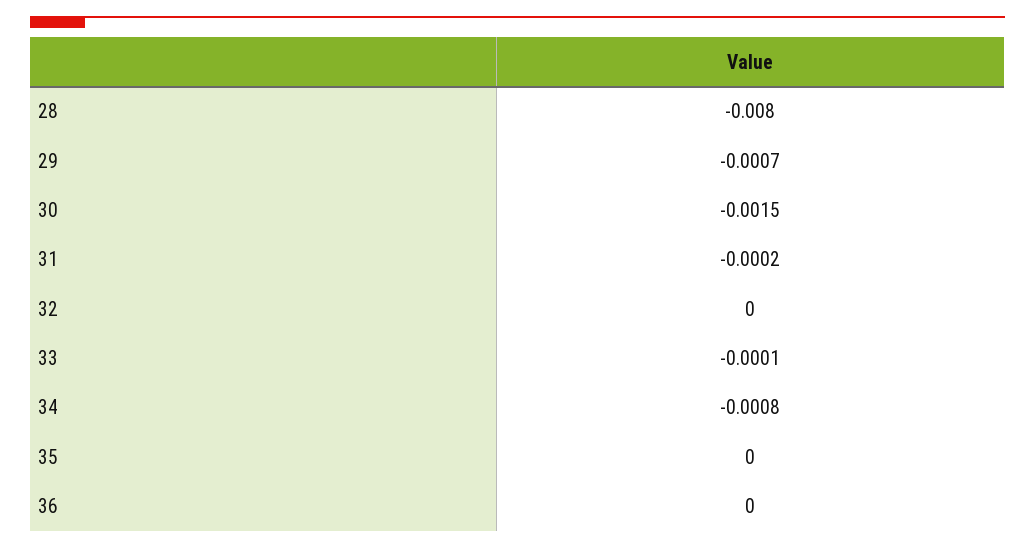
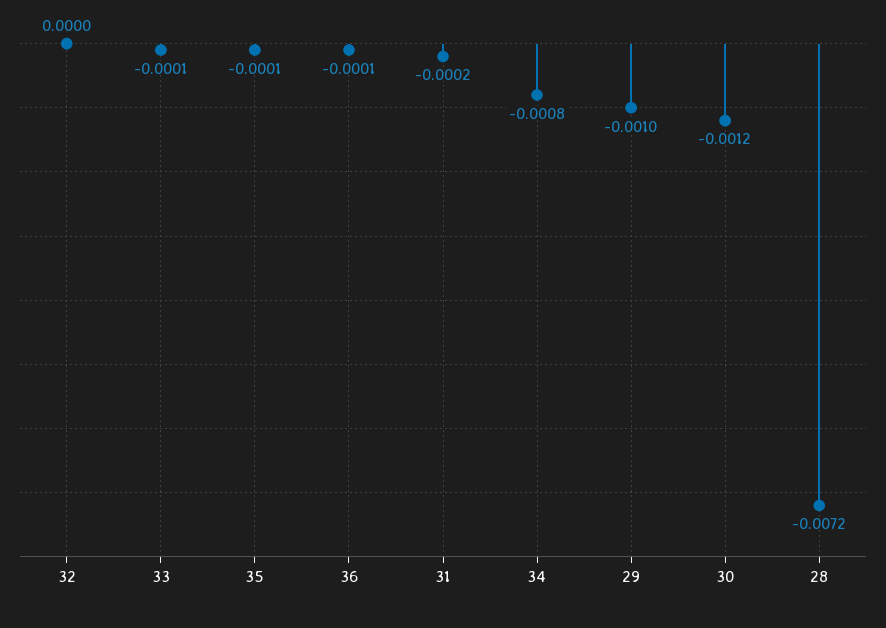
28: -0.008 -> -0.0072
29: -0.0007 -> -0.001
30: -0.0015 -> -0.0012
35: 0 -> -0.0001
36: 0 -> -0.0001

